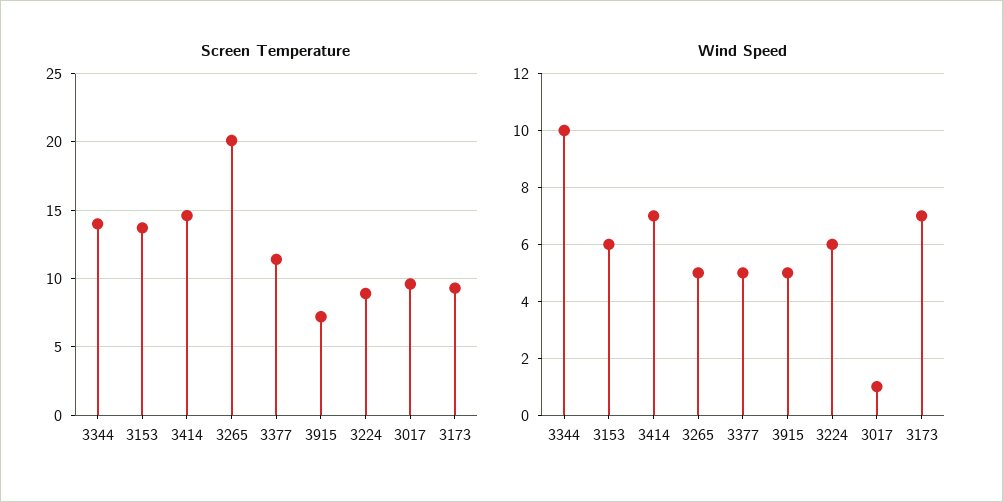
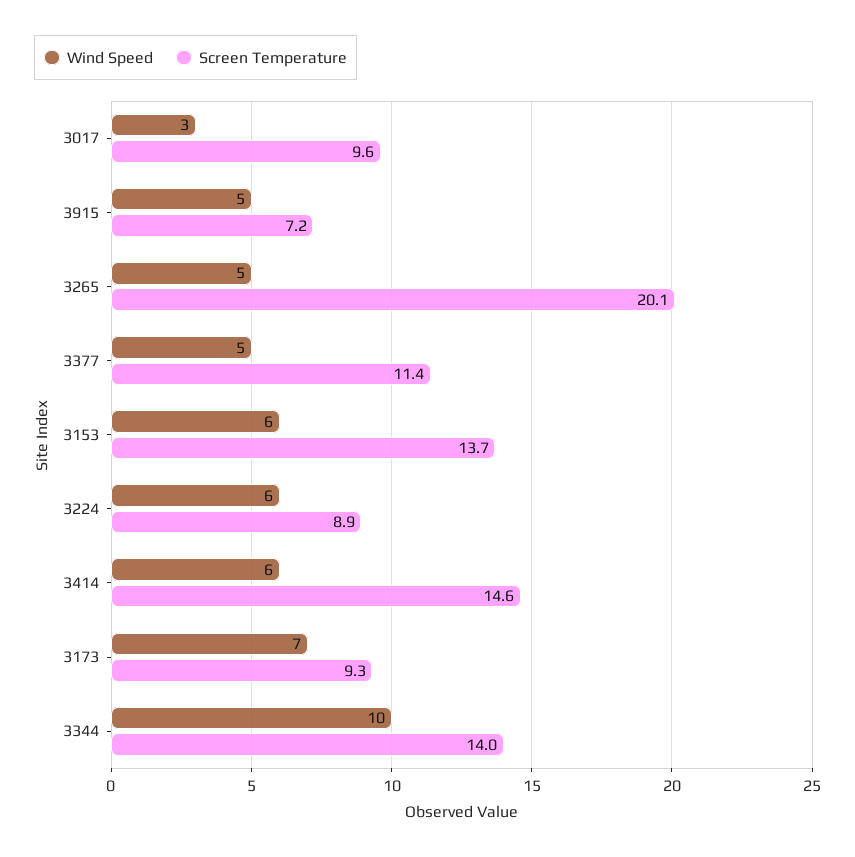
Wind Speed, 3414: 7 -> 6
Wind Speed, 3017: 1 -> 3

